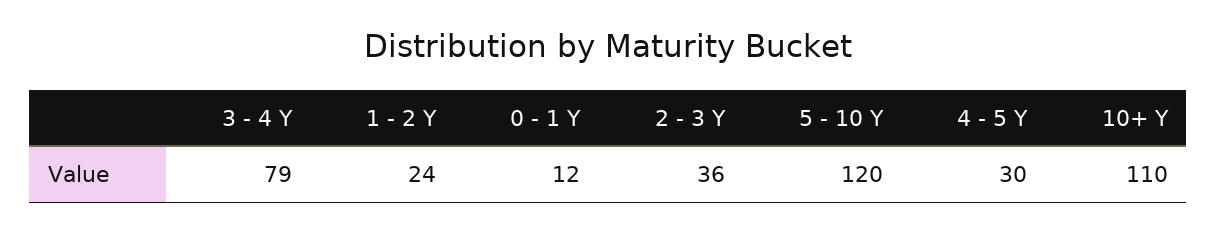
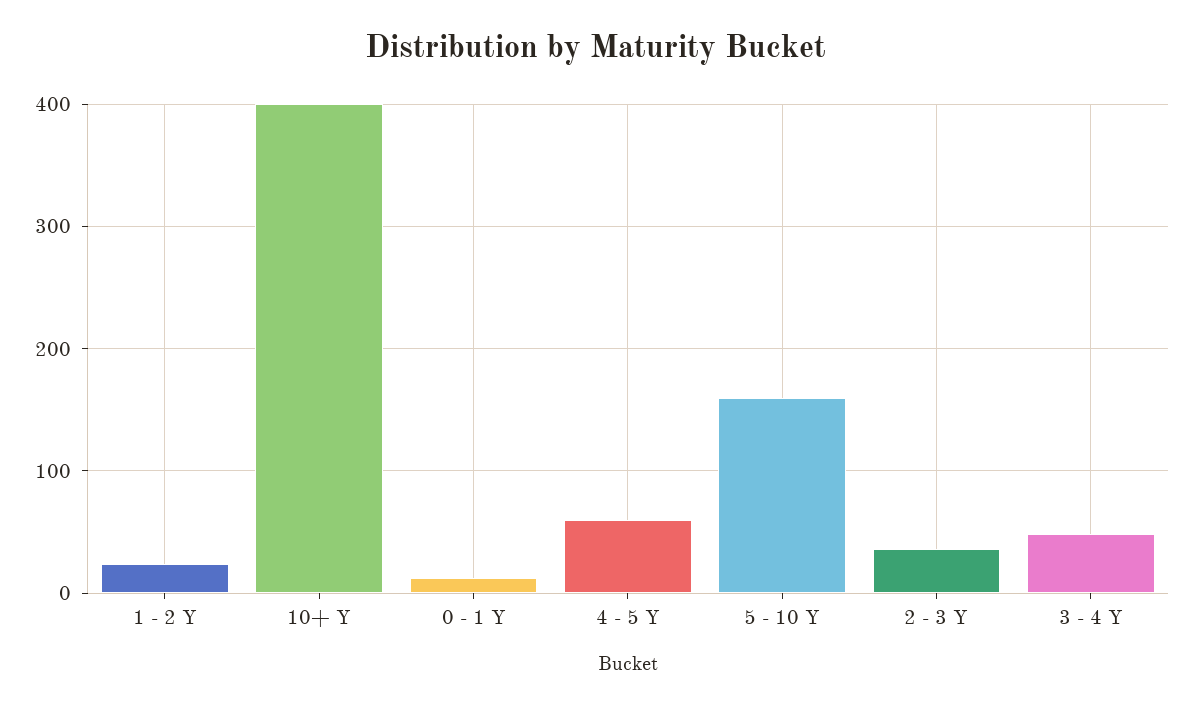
3 - 4 Y: 79 -> 50
5 - 10 Y: 120 -> 160
4 - 5 Y: 30 -> 60
10+ Y: 110 -> 400

